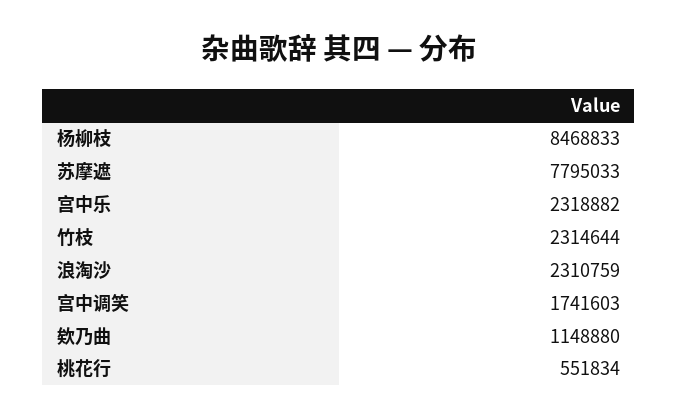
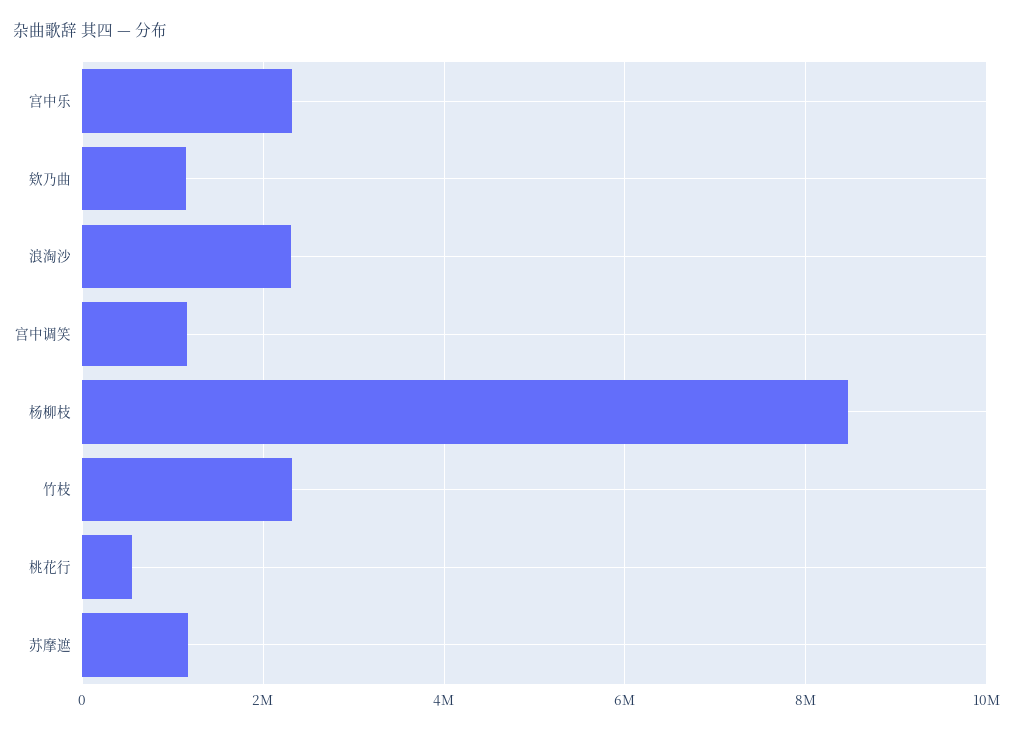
苏摩遮: 7795033 -> 1200000
宫中调笑: 1741603 -> 1200000

